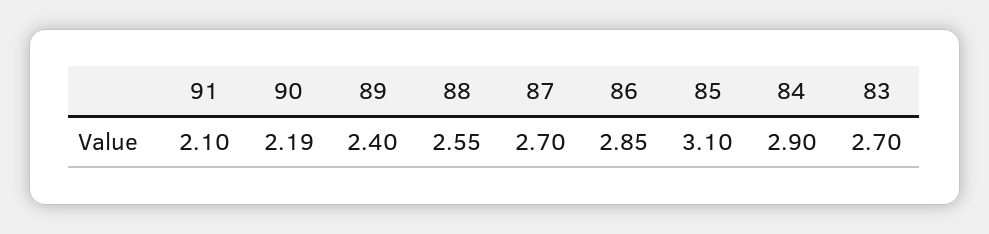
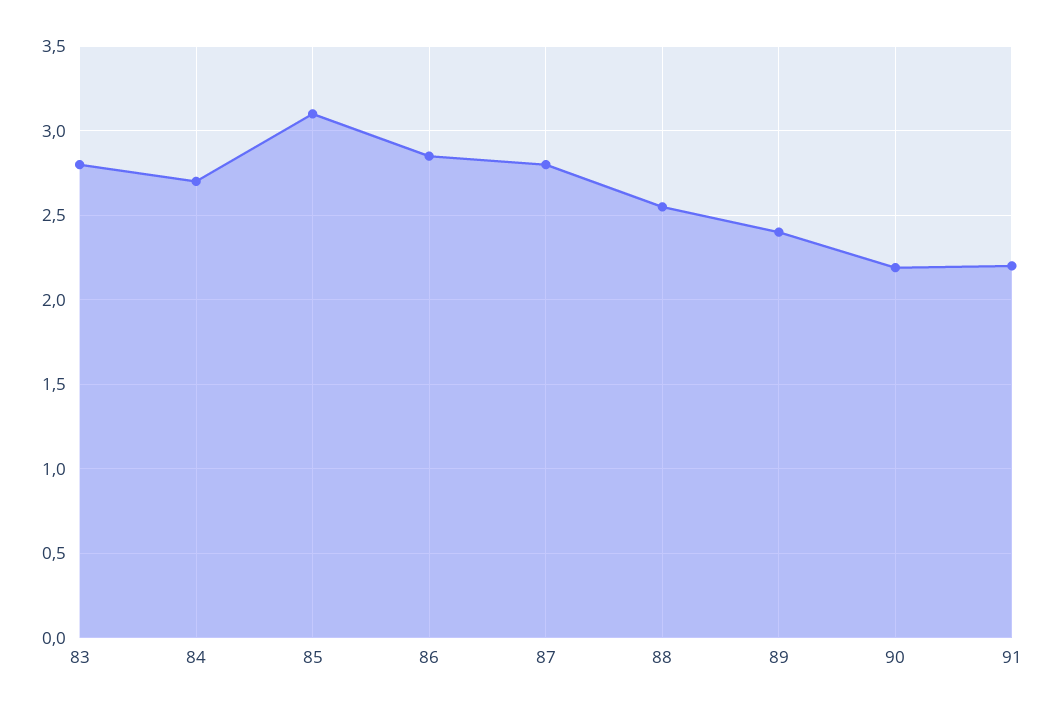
91: 2.1 -> 2.2
87: 2.7 -> 2.8
84: 2.9 -> 2.7
83: 2.7 -> 2.8

